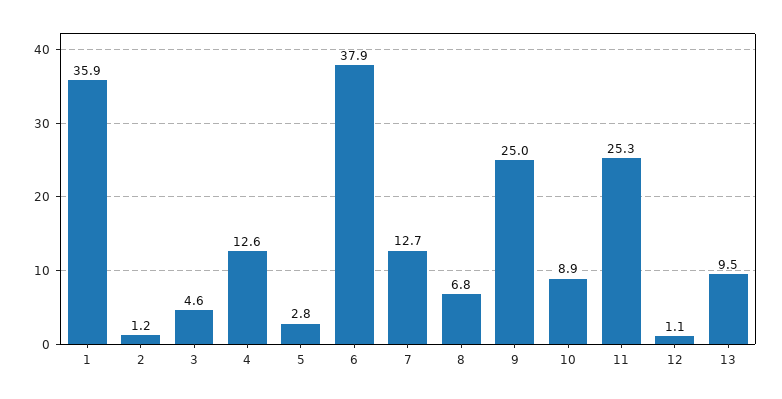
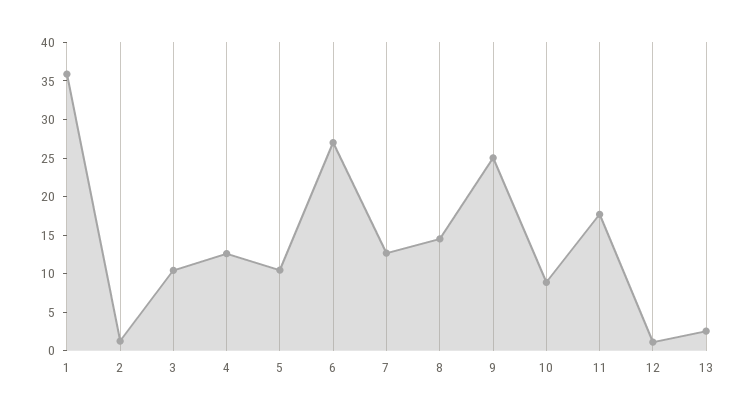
3: 4.6 -> 10
5: 2.8 -> 10
6: 37.9 -> 27.5
8: 6.8 -> 15
11: 25.3 -> 17.5
13: 9.5 -> 2.5

